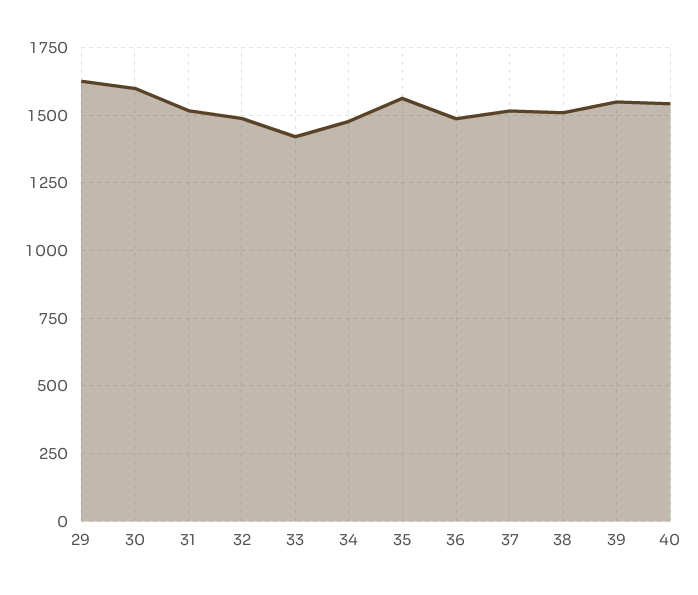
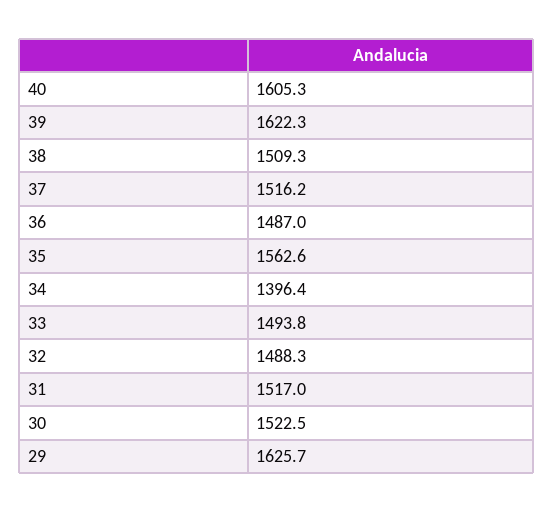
30: 1600 -> 1522.5
33: 1425 -> 1493.8
34: 1475 -> 1396.4
39: 1550 -> 1622.3
40: 1550 -> 1605.3

